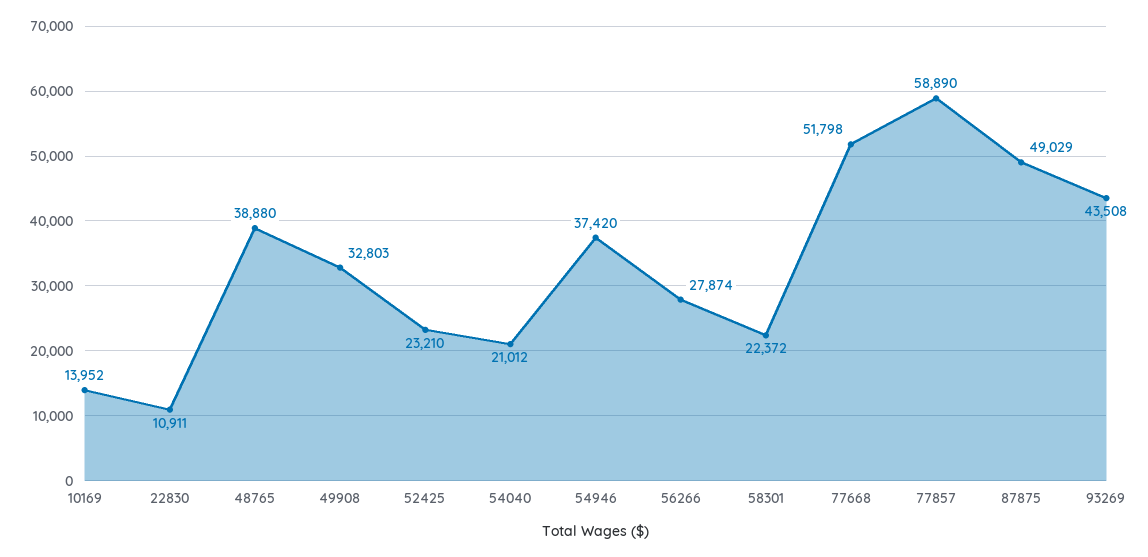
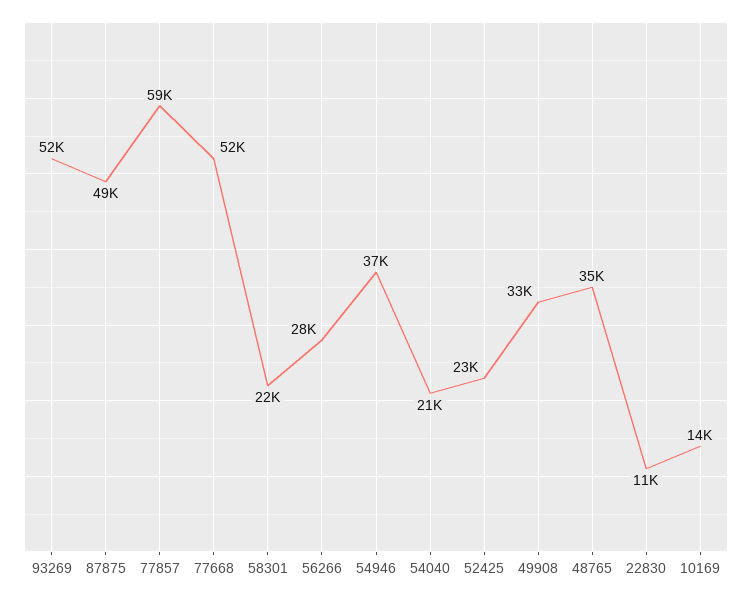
48765: 38880 -> 35000
93269: 43508 -> 52000

